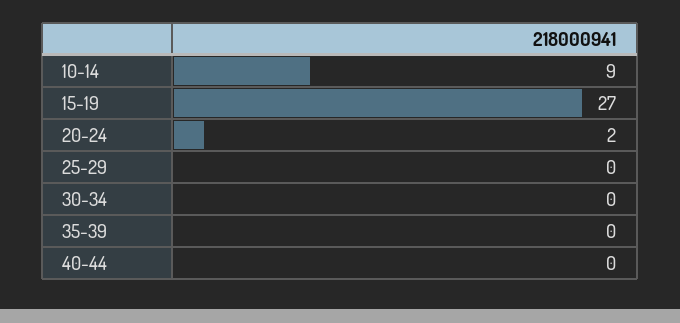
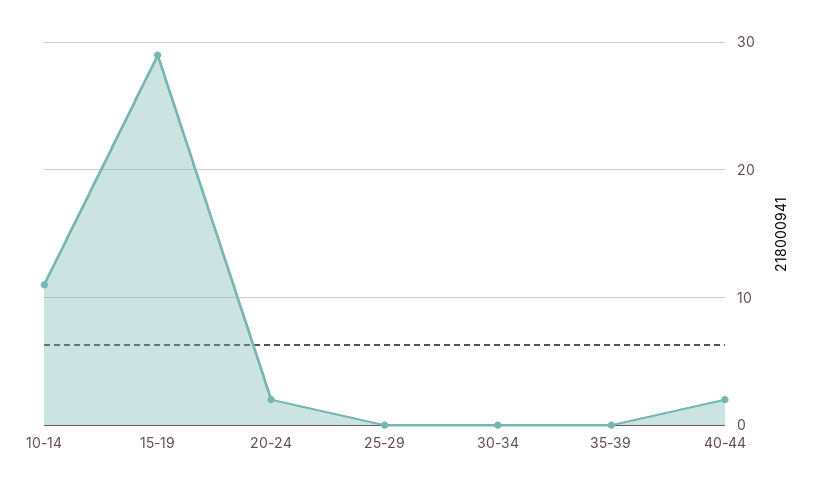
10-14: 9 -> 11
15-19: 27 -> 29
40-44: 0 -> 2

